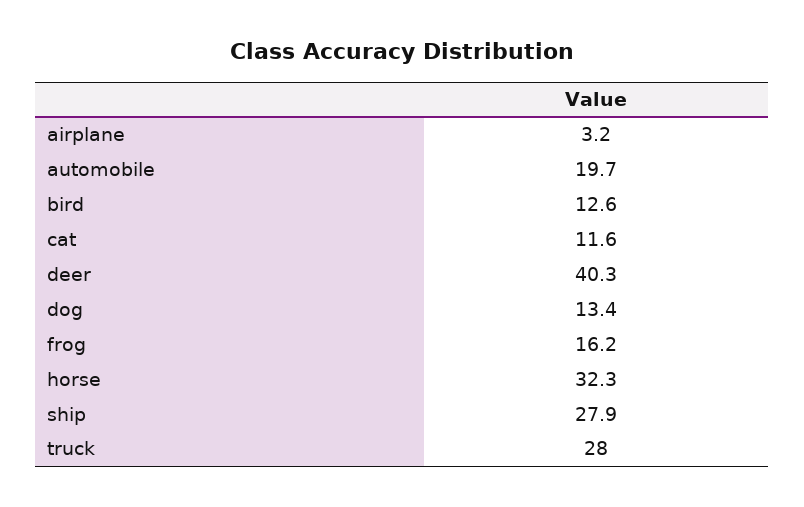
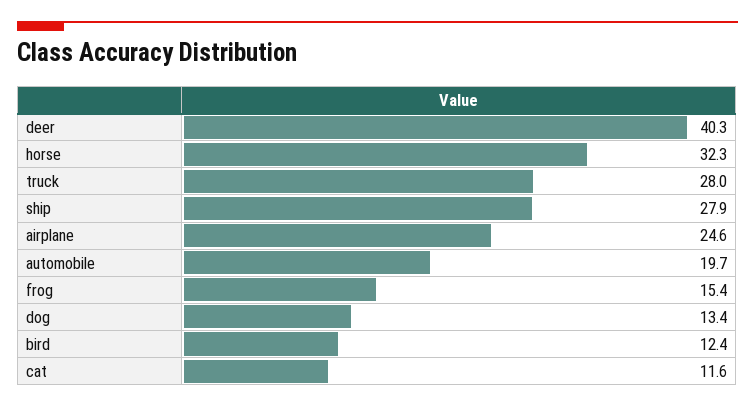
airplane: 3.2 -> 24.6
bird: 12.6 -> 12.4
frog: 16.2 -> 15.4

